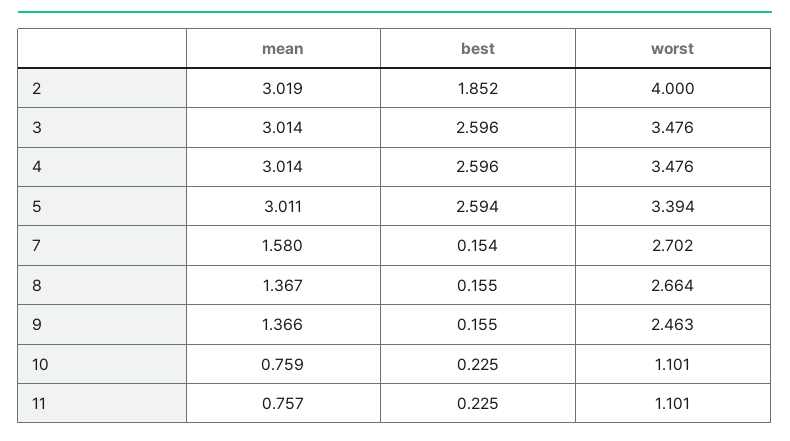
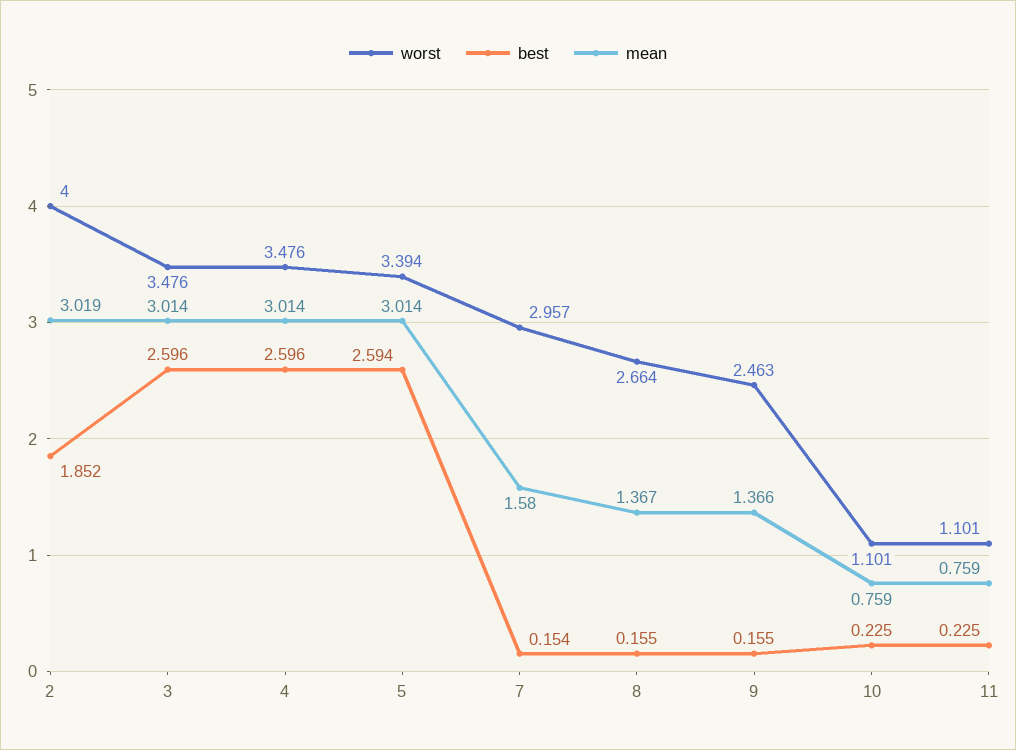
mean, 5: 3.011 -> 3.014
worst, 7: 2.702 -> 2.957
mean, 11: 0.757 -> 0.759

